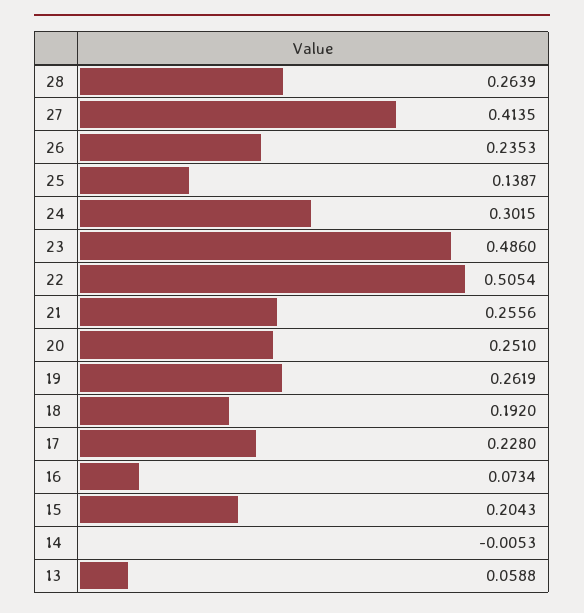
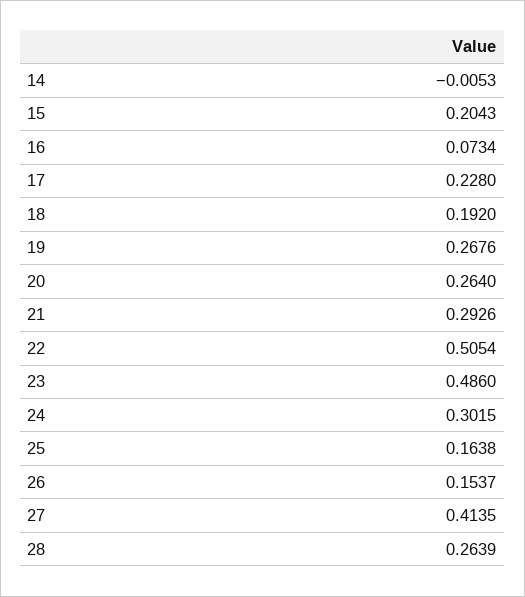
26: 0.2353 -> 0.1537
25: 0.1387 -> 0.1638
21: 0.2556 -> 0.2926
20: 0.251 -> 0.264
19: 0.2619 -> 0.2676
13: 0.0588 -> none

